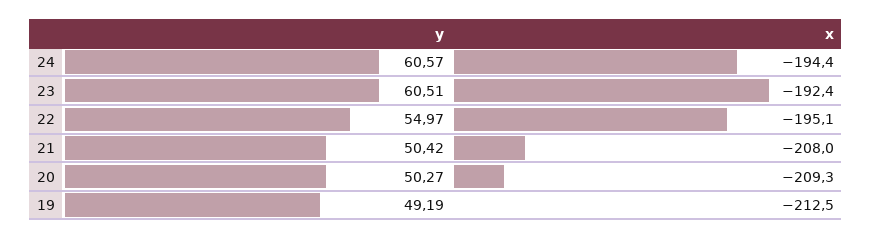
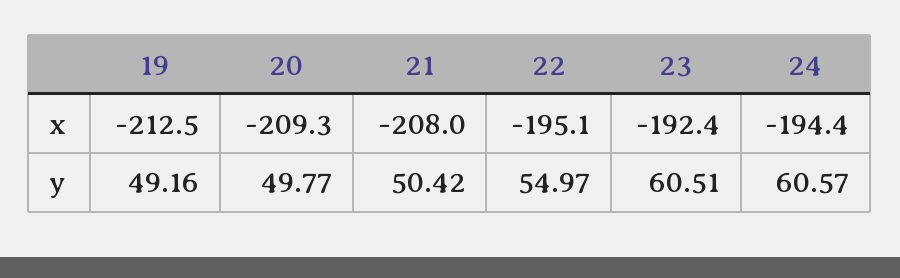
y, 20: 50.27 -> 49.77
y, 19: 49.19 -> 49.16

